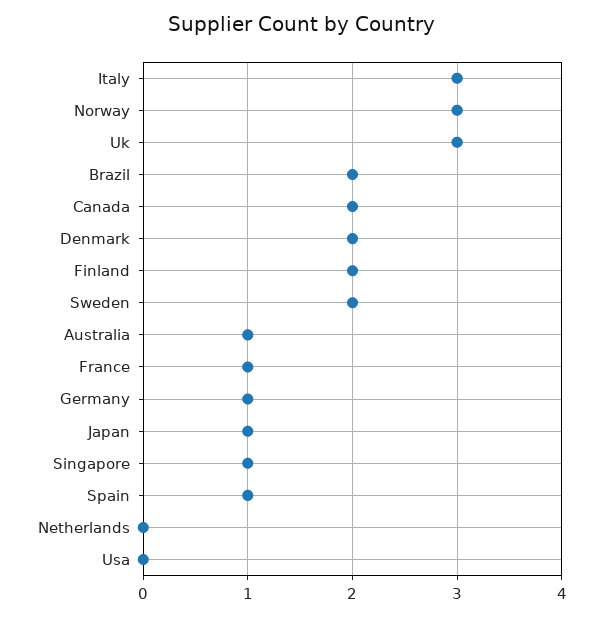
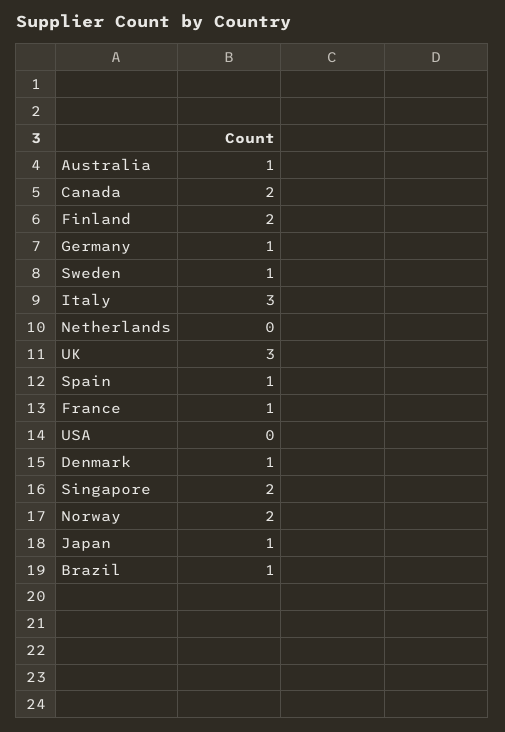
Norway: 3 -> 2
Brazil: 2 -> 1
Denmark: 2 -> 1
Sweden: 2 -> 1
Singapore: 1 -> 2

